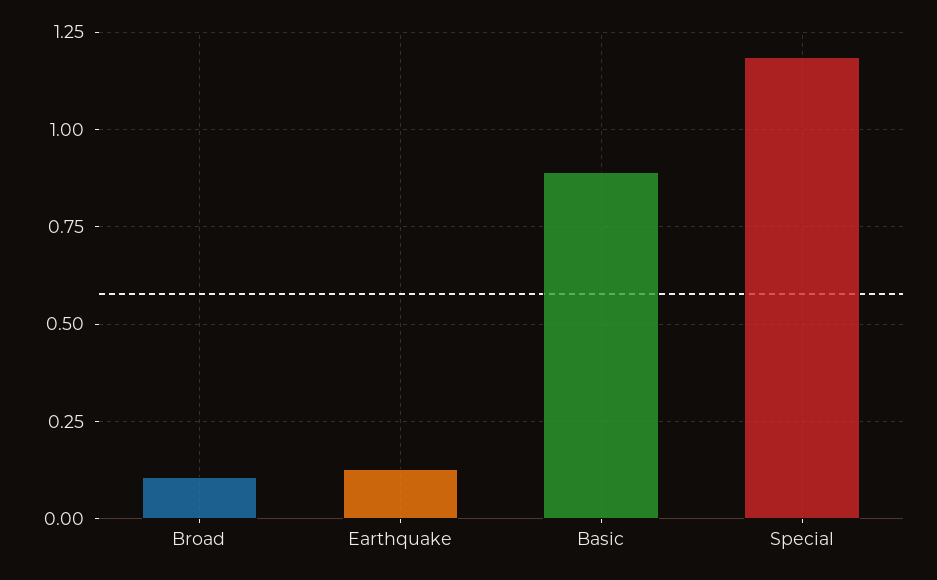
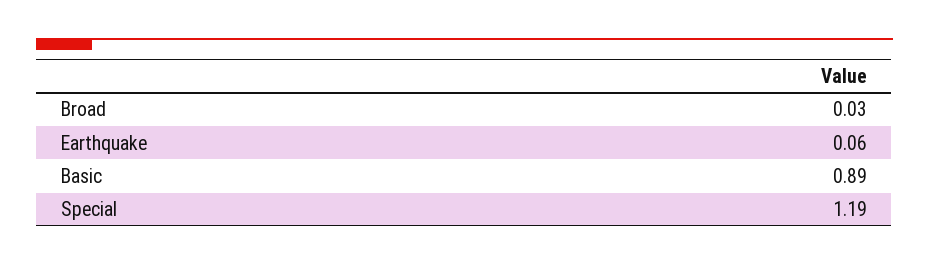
Broad: 0.1 -> 0.03
Earthquake: 0.125 -> 0.06

